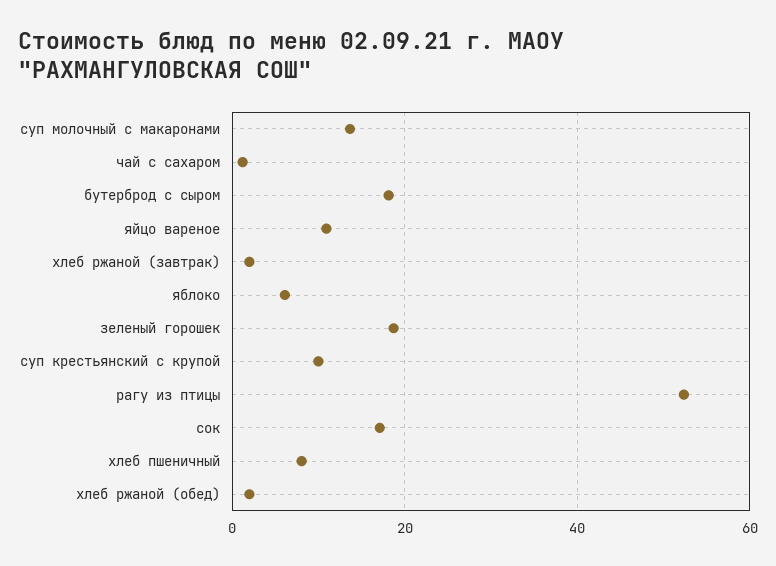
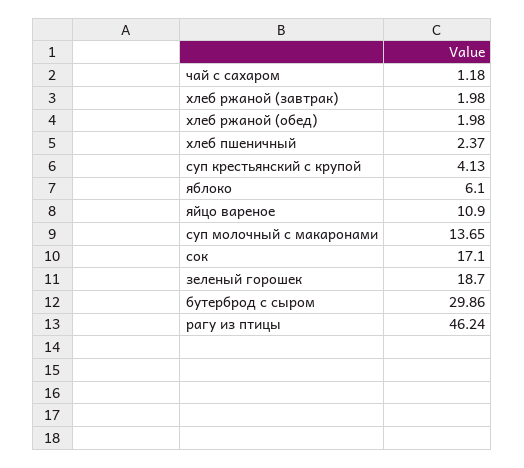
бутерброд с сыром: 18 -> 29.86
суп крестьянский с крупой: 10 -> 4.13
рагу из птицы: 52 -> 46.24
хлеб пшеничный: 8 -> 2.37

